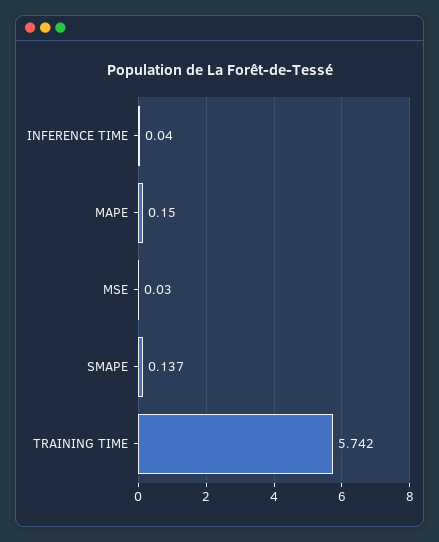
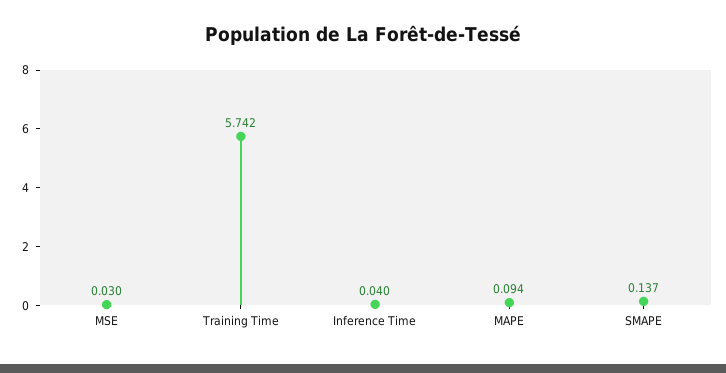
MAPE: 0.15 -> 0.094

